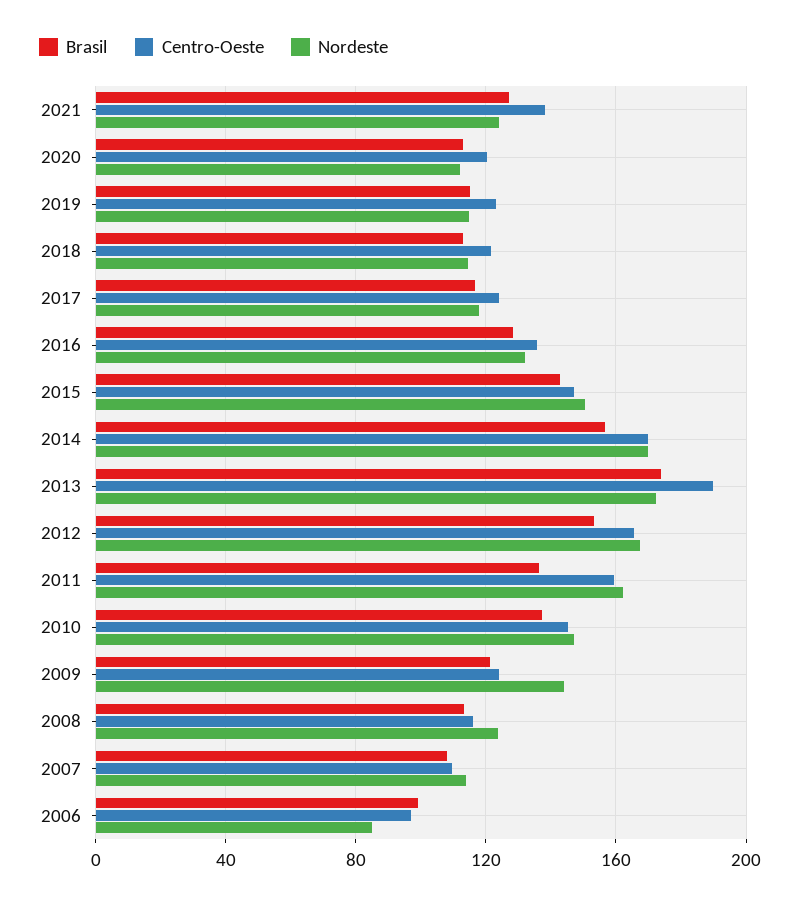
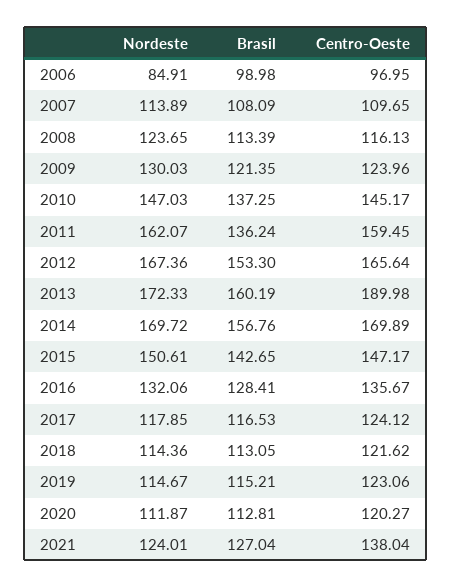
Brasil, 2013: 175 -> 160.19
Nordeste, 2009: 145 -> 130.03

